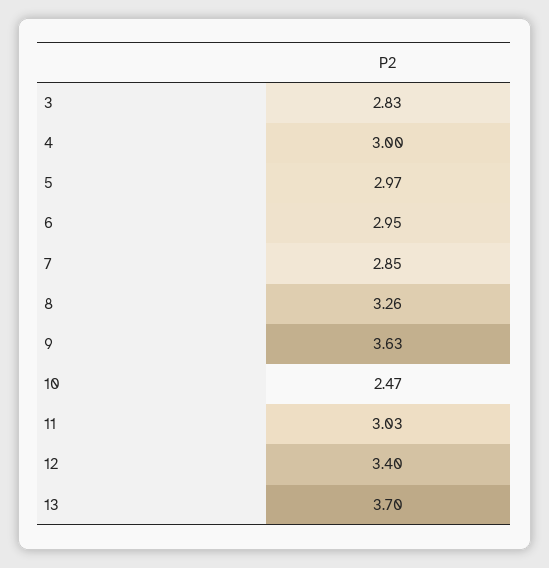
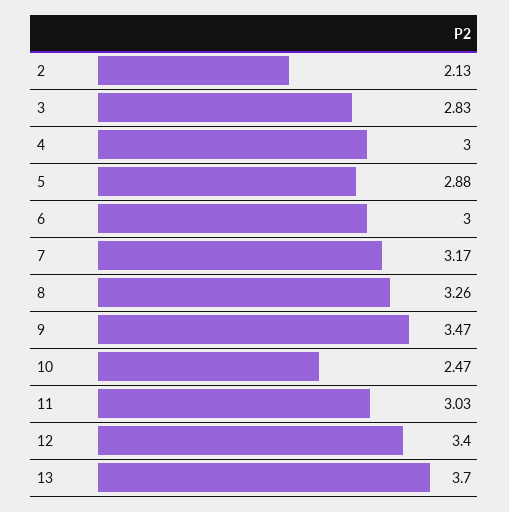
5: 2.97 -> 2.88
6: 2.95 -> 3
7: 2.85 -> 3.17
9: 3.63 -> 3.47
2: none -> 2.13

